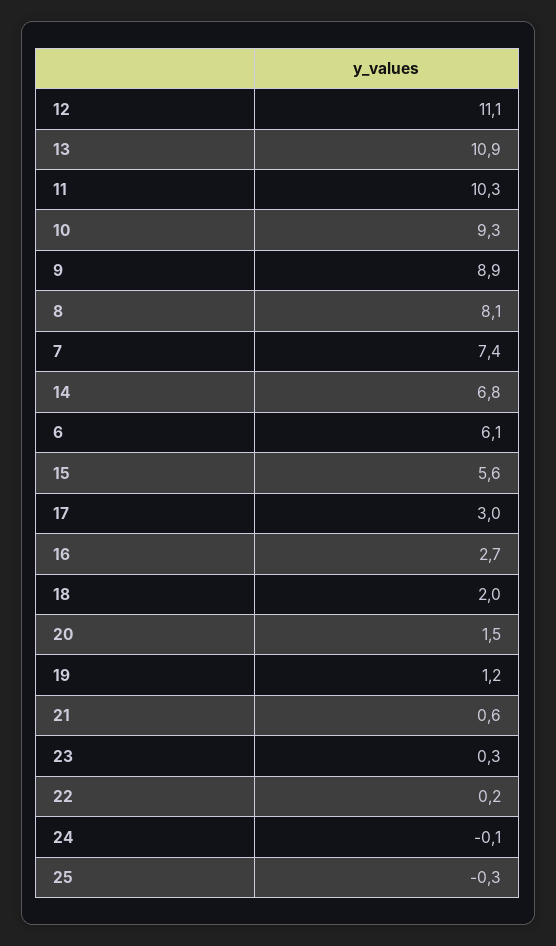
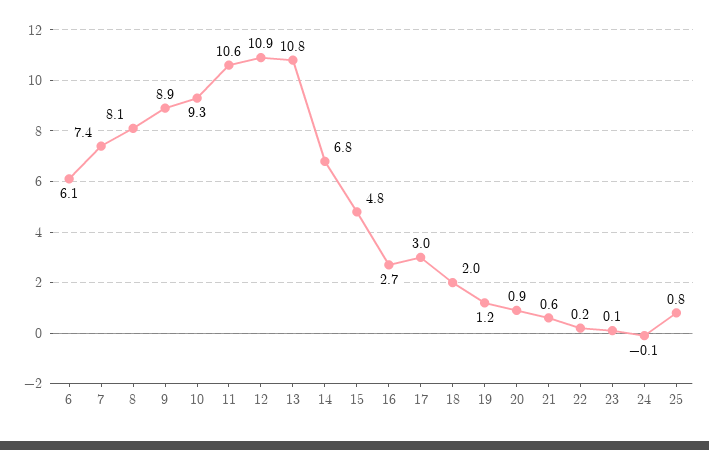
12: 11.1 -> 10.9
13: 10.9 -> 10.8
11: 10.3 -> 10.6
15: 5.6 -> 4.8
20: 1.5 -> 0.9
23: 0.3 -> 0.1
25: -0.3 -> 0.8

